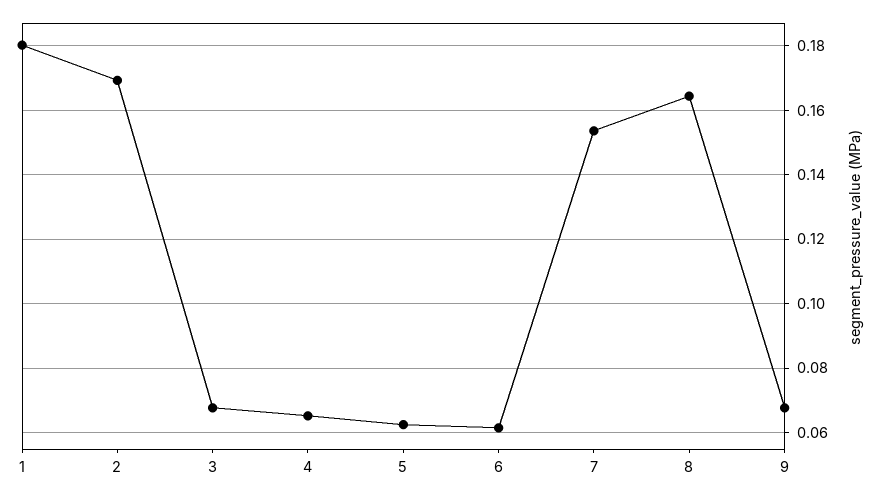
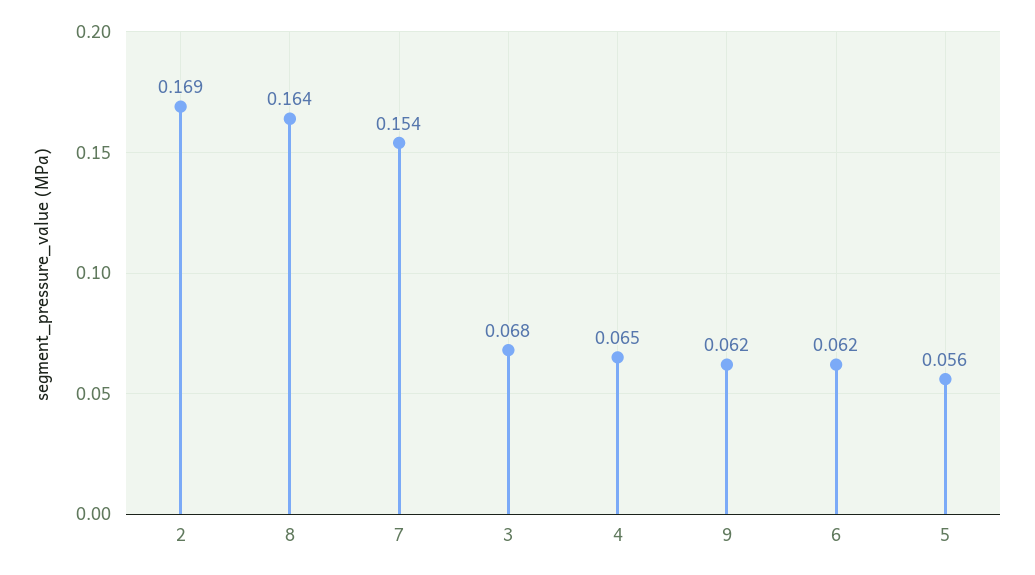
1: 0.18 -> none
5: 0.062 -> 0.056
9: 0.068 -> 0.062

